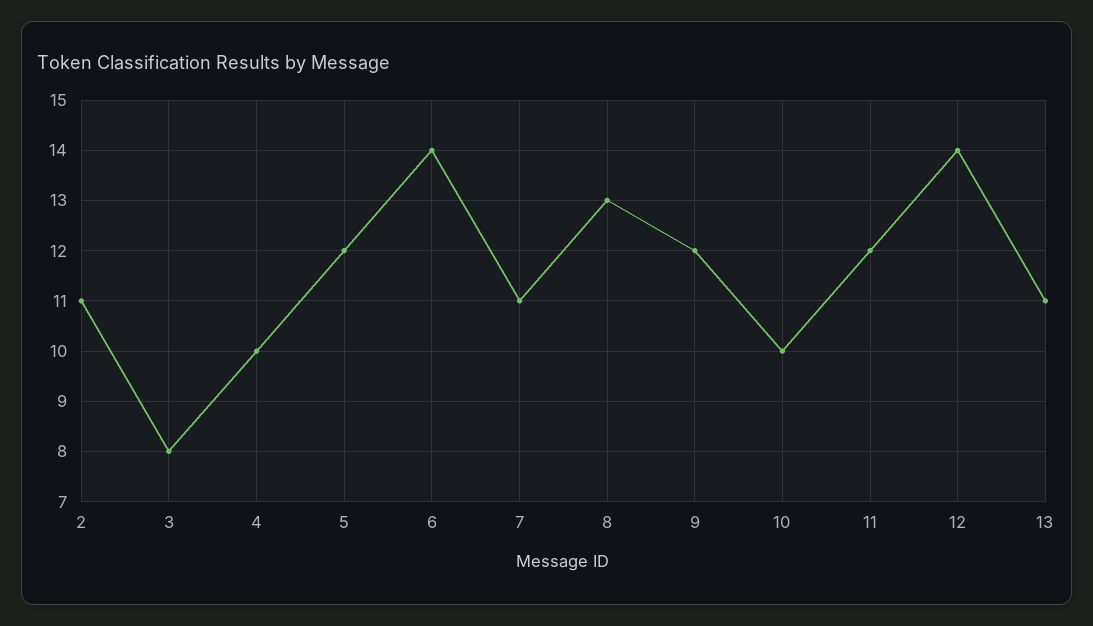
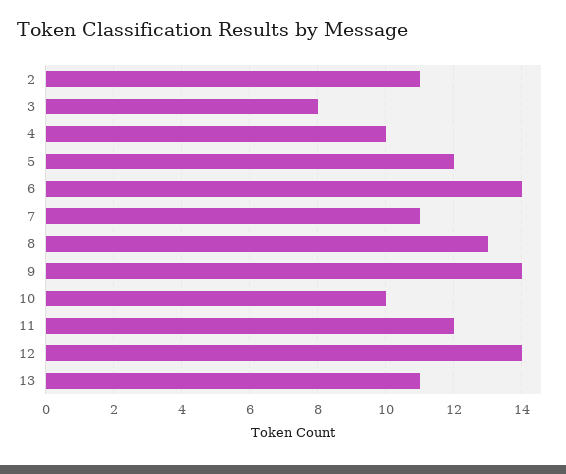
9: 12 -> 14

